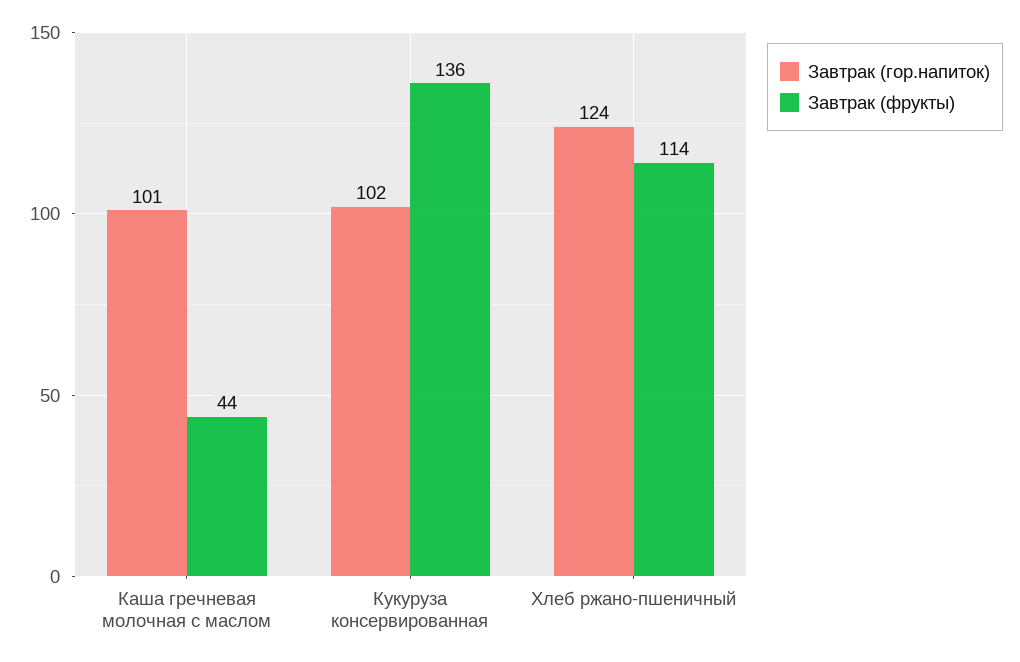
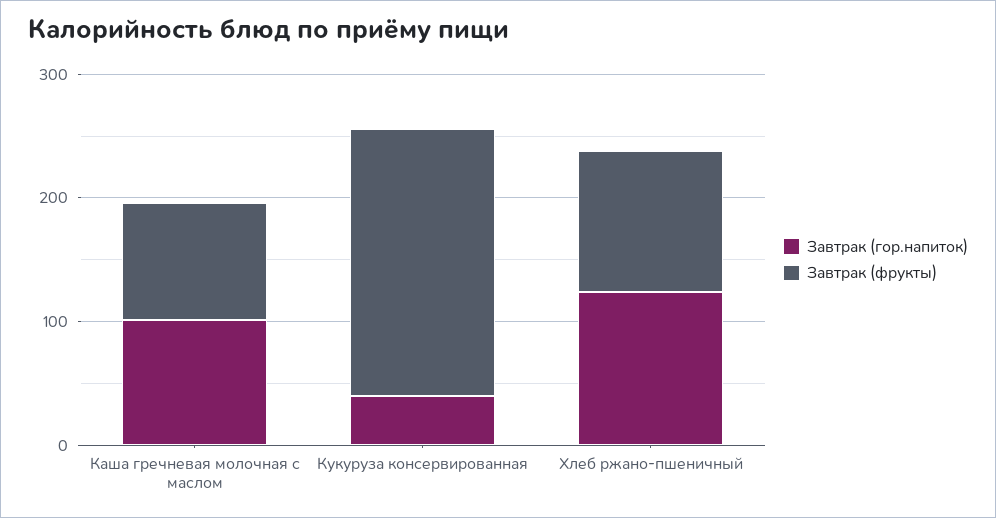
Завтрак (фрукты), Каша гречневая молочная с маслом: 44 -> 100
Завтрак (гор.напиток), Кукуруза консервированная: 102 -> 40
Завтрак (фрукты), Кукуруза консервированная: 136 -> 220

